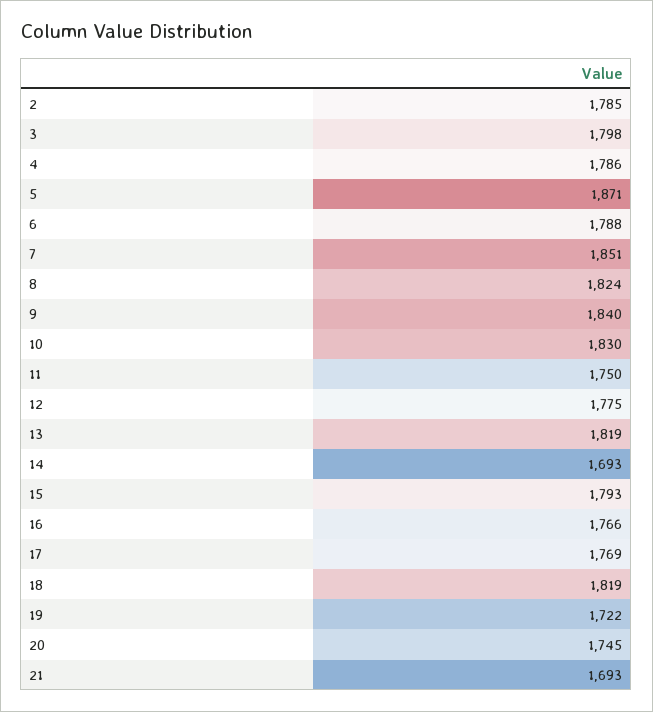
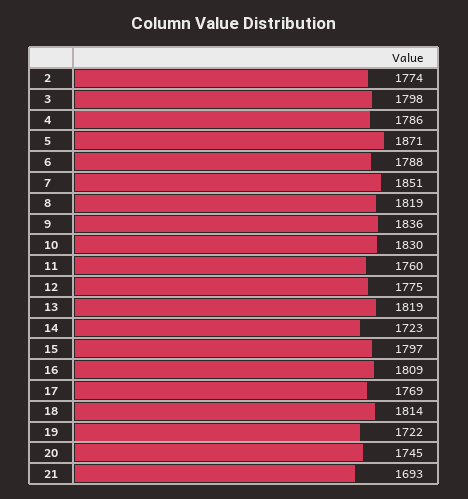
2: 1785 -> 1774
8: 1824 -> 1819
9: 1840 -> 1836
11: 1750 -> 1760
14: 1693 -> 1723
15: 1793 -> 1797
16: 1766 -> 1809
18: 1819 -> 1814

